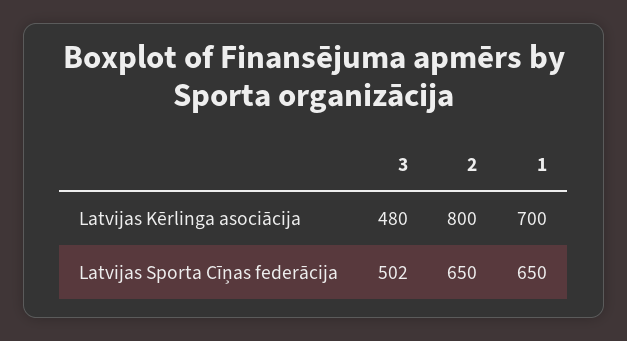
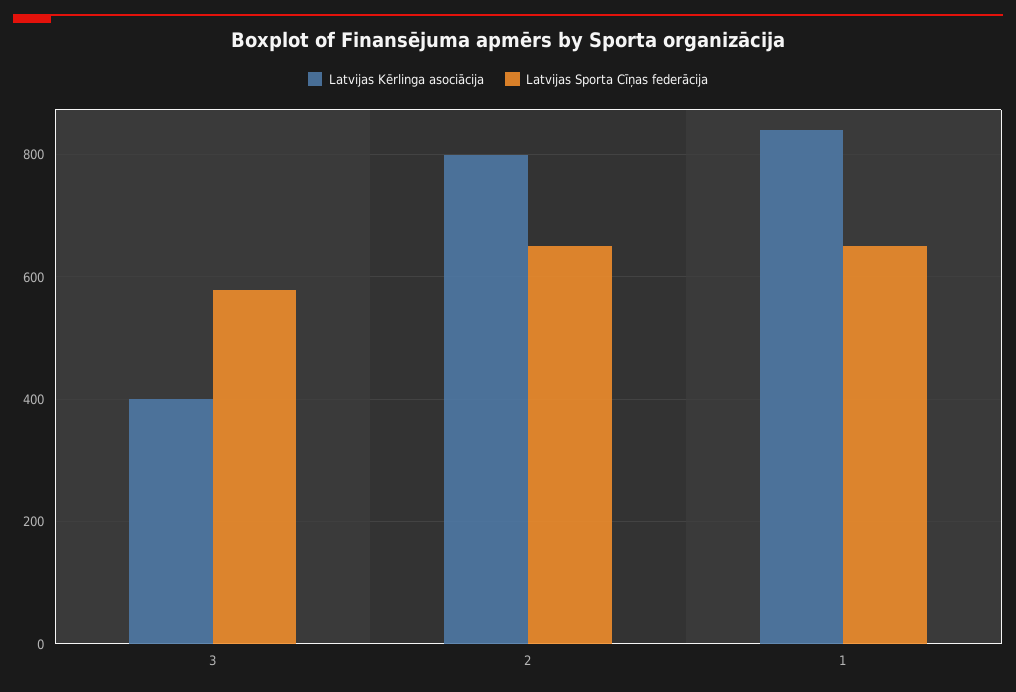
Latvijas Kērlinga asociācija, 3: 480 -> 400
Latvijas Kērlinga asociācija, 1: 700 -> 840
Latvijas Sporta Cīņas federācija, 3: 502 -> 580

